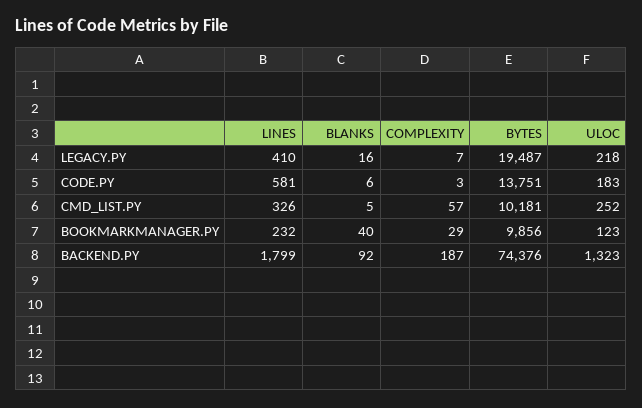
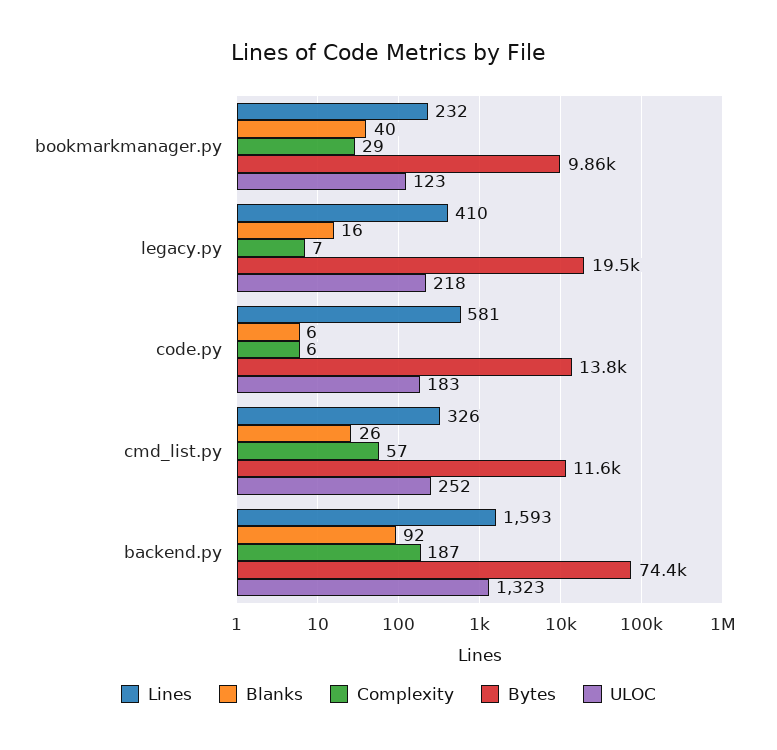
COMPLEXITY, CODE.PY: 3 -> 6
BLANKS, CMD_LIST.PY: 5 -> 26
BYTES, CMD_LIST.PY: 10181 -> 11600
LINES, BACKEND.PY: 1799 -> 1593

